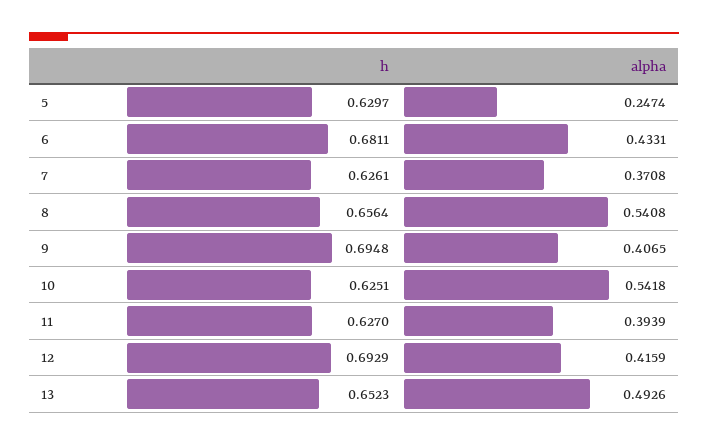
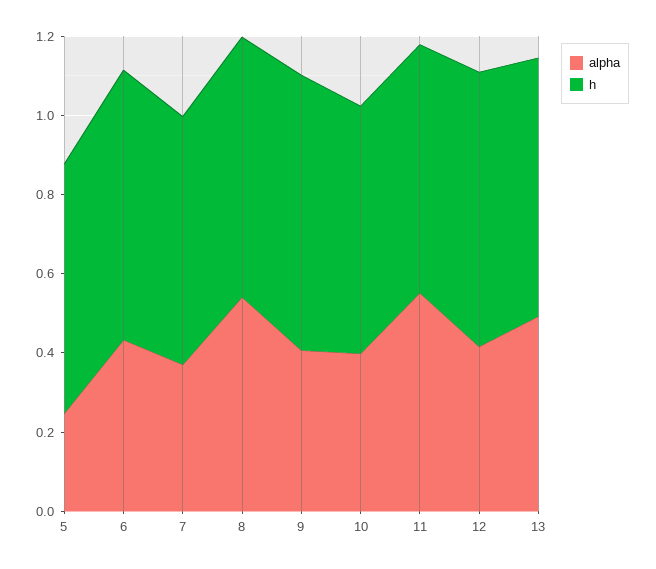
alpha, 10: 0.5418 -> 0.4
alpha, 11: 0.3939 -> 0.55

